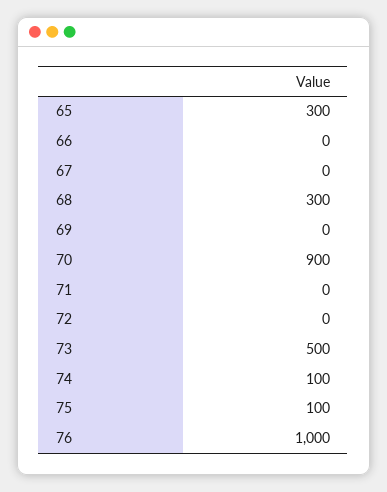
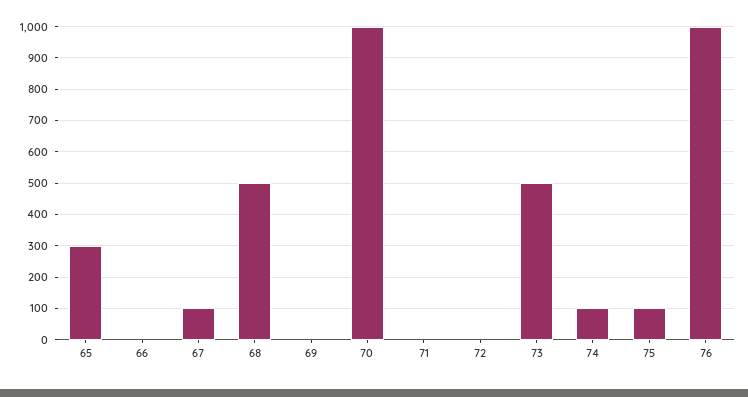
67: 0 -> 100
68: 300 -> 500
70: 900 -> 1000

